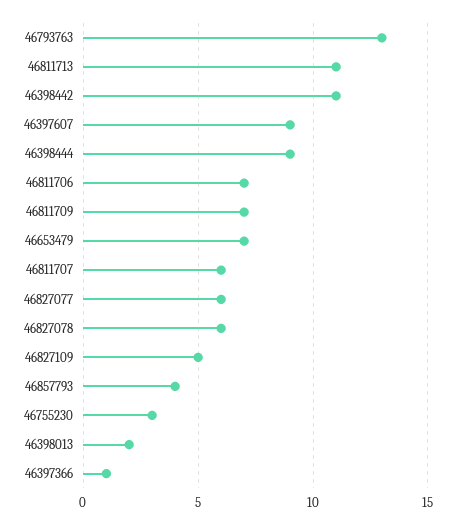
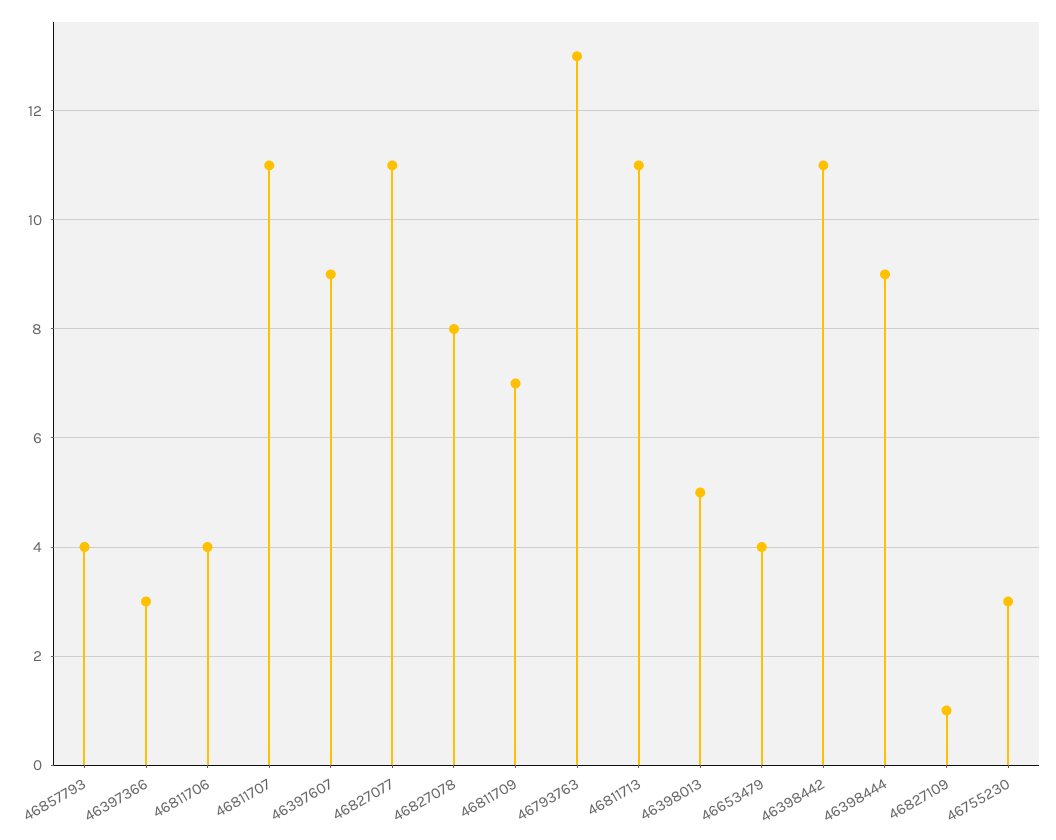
46811706: 7 -> 4
46653479: 7 -> 4
46811707: 6 -> 11
46827077: 6 -> 11
46827078: 6 -> 8
46827109: 5 -> 1
46398013: 2 -> 5
46397366: 1 -> 3

